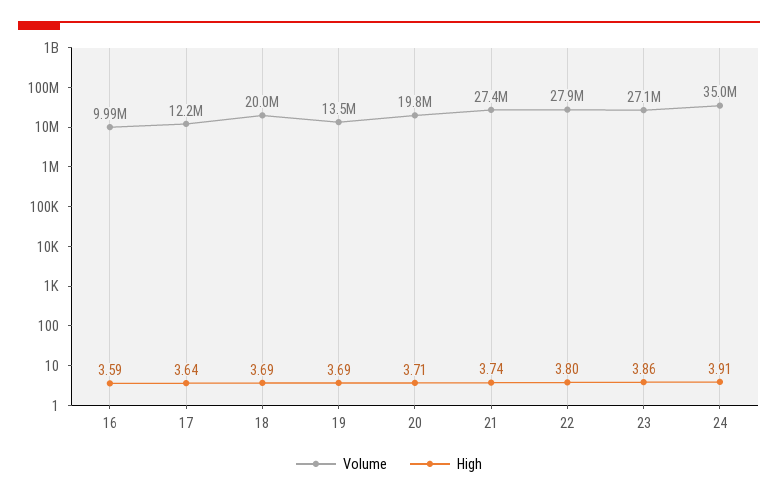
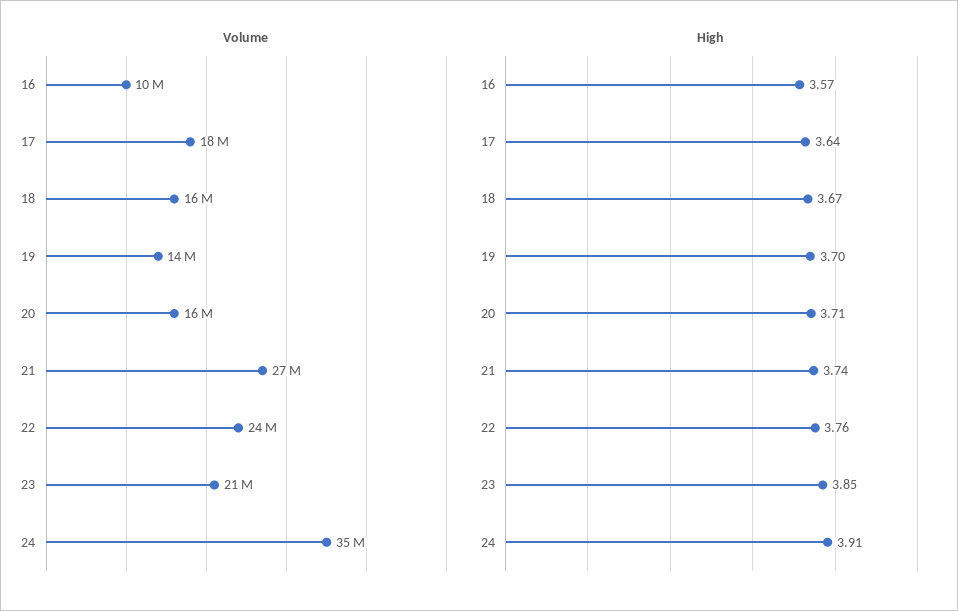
High, 16: 3.59 -> 3.57
Volume, 17: 12200000 -> 18000000
Volume, 18: 20000000 -> 16000000
High, 18: 3.69 -> 3.67
High, 19: 3.69 -> 3.7
Volume, 20: 19800000 -> 16000000
Volume, 22: 27900000 -> 24000000
High, 22: 3.8 -> 3.76
Volume, 23: 27100000 -> 21000000
High, 23: 3.86 -> 3.85

